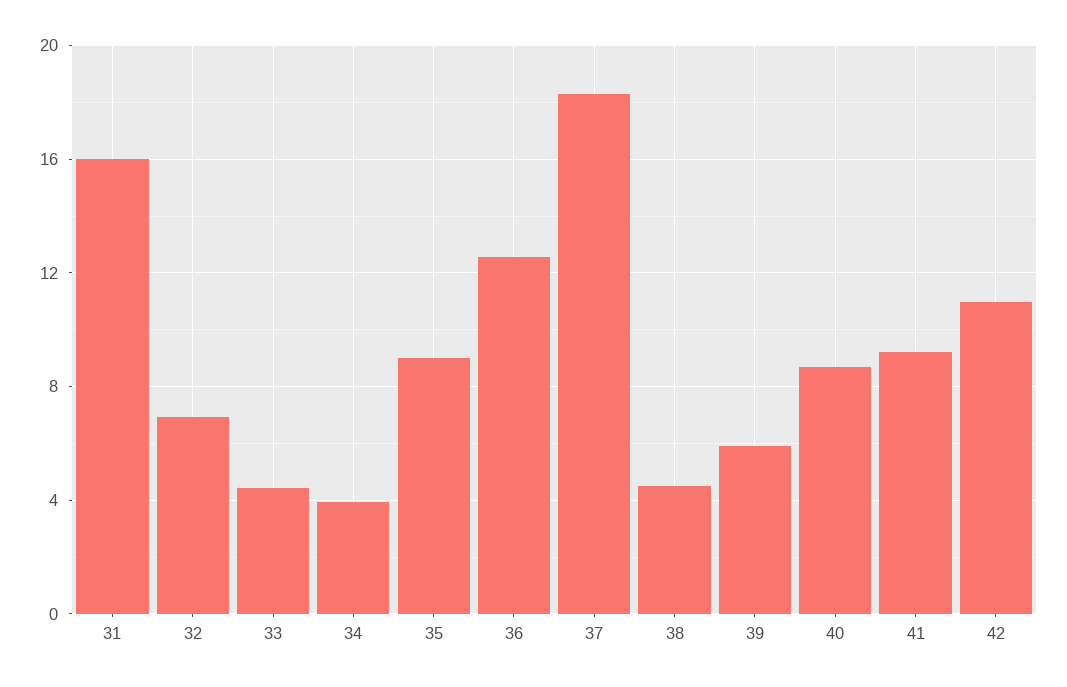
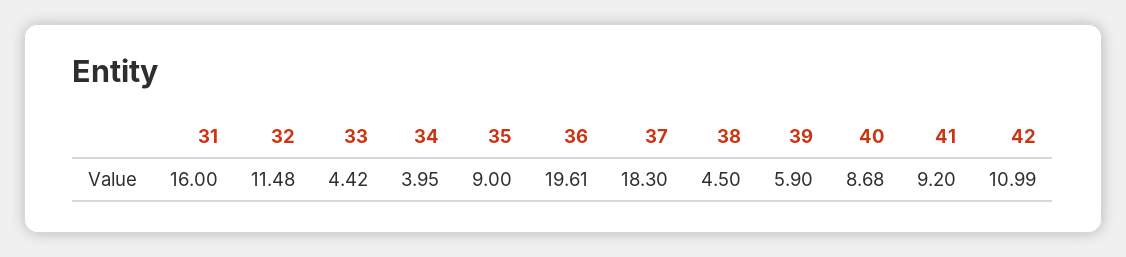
32: 7 -> 11.48
36: 12.5 -> 19.61

